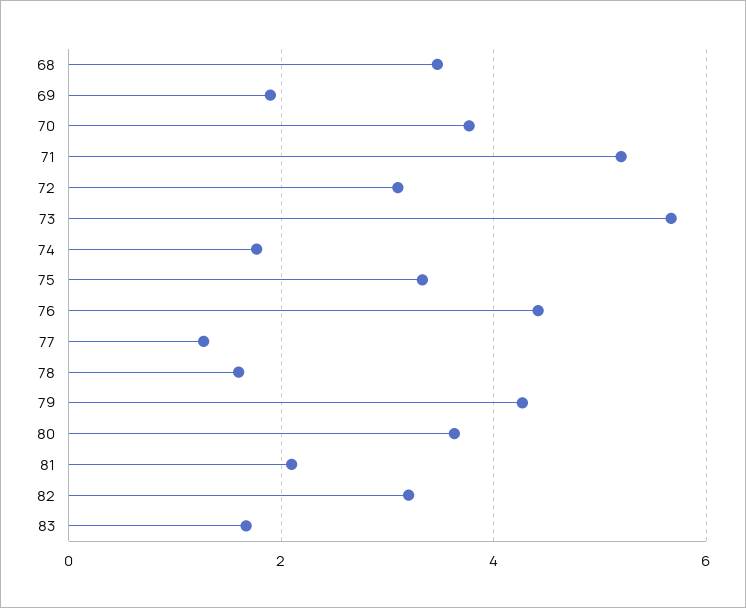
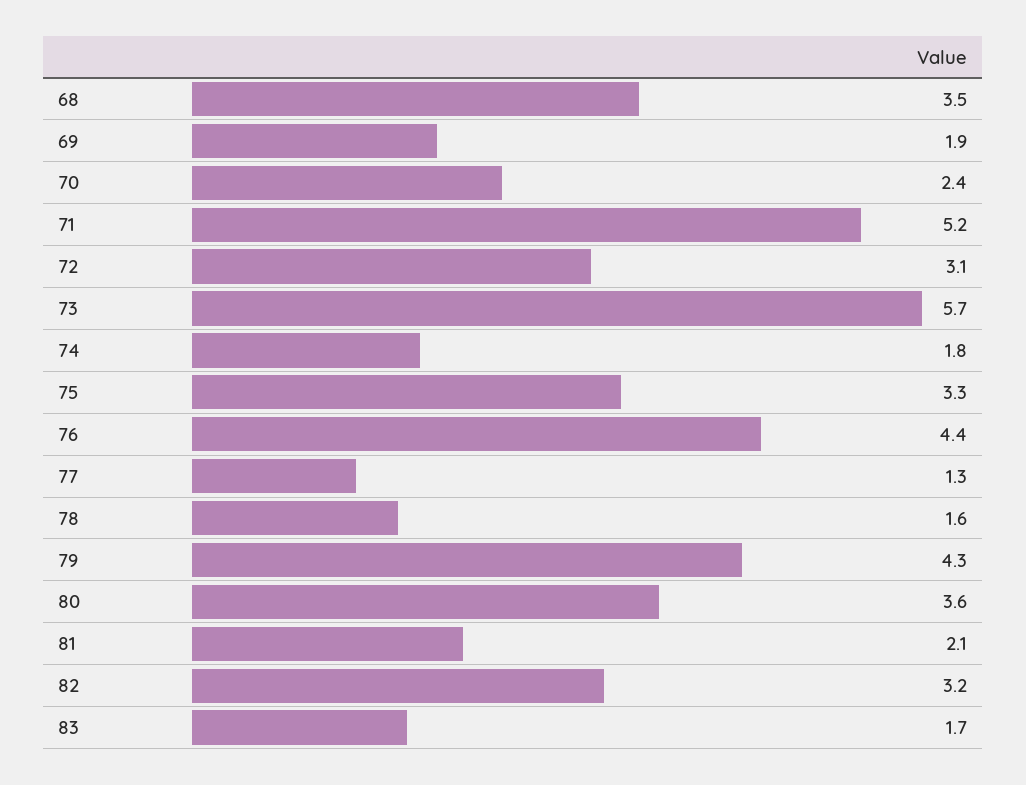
70: 3.8 -> 2.4

